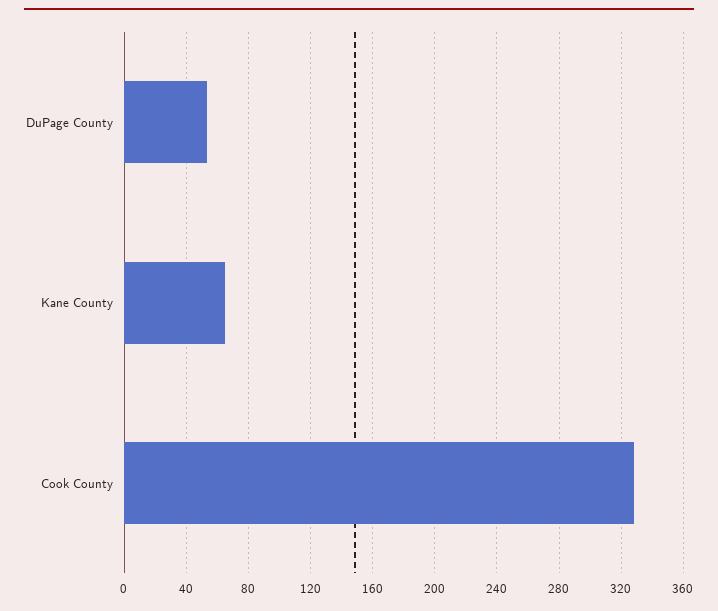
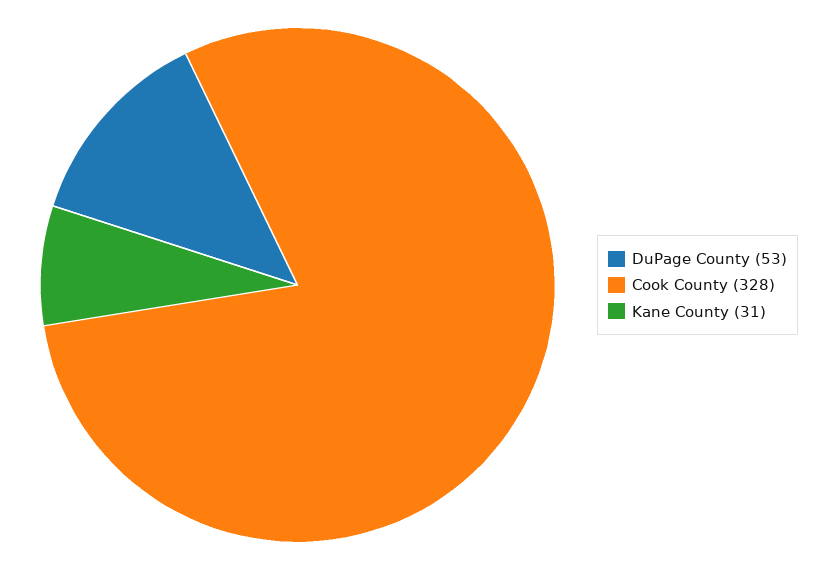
Kane County: 65 -> 31

